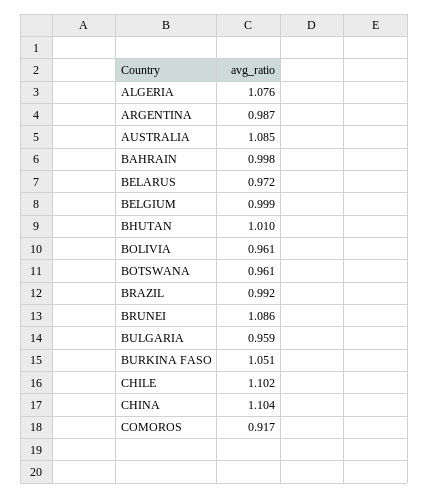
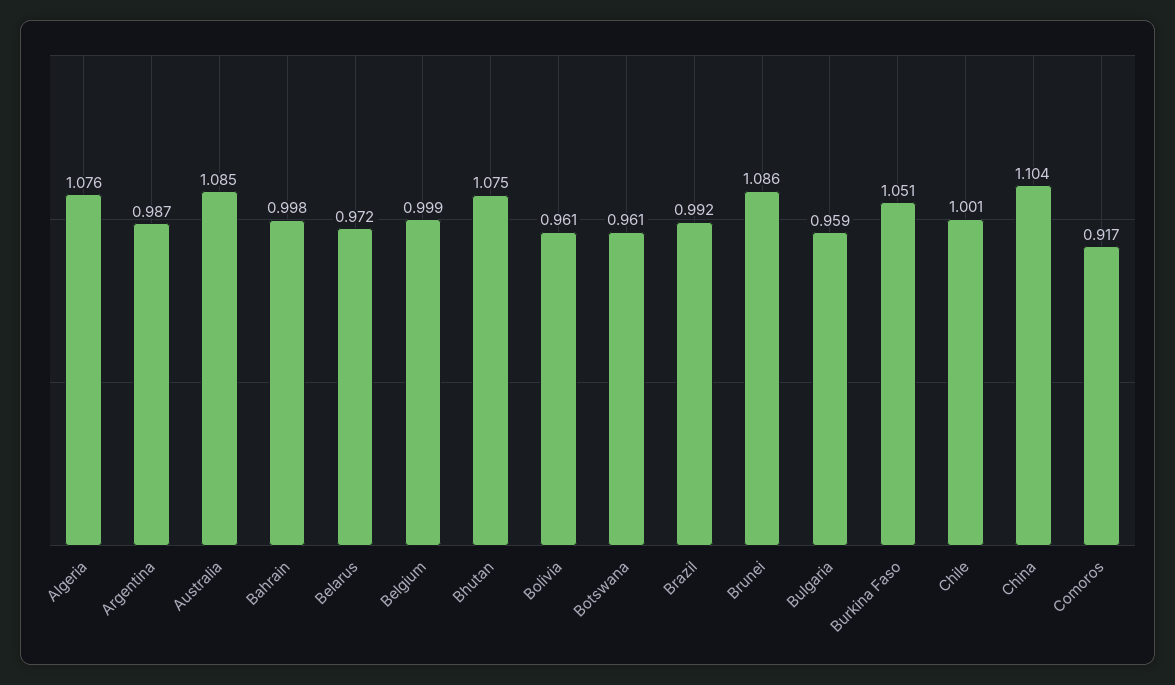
BHUTAN: 1.01 -> 1.075
CHILE: 1.102 -> 1.001

